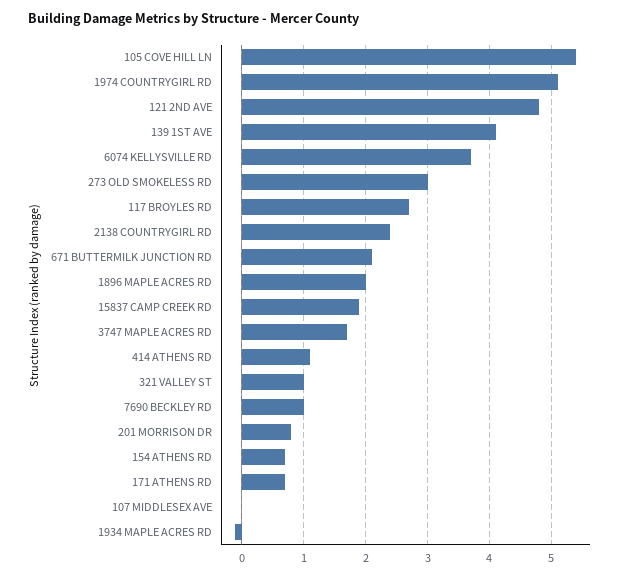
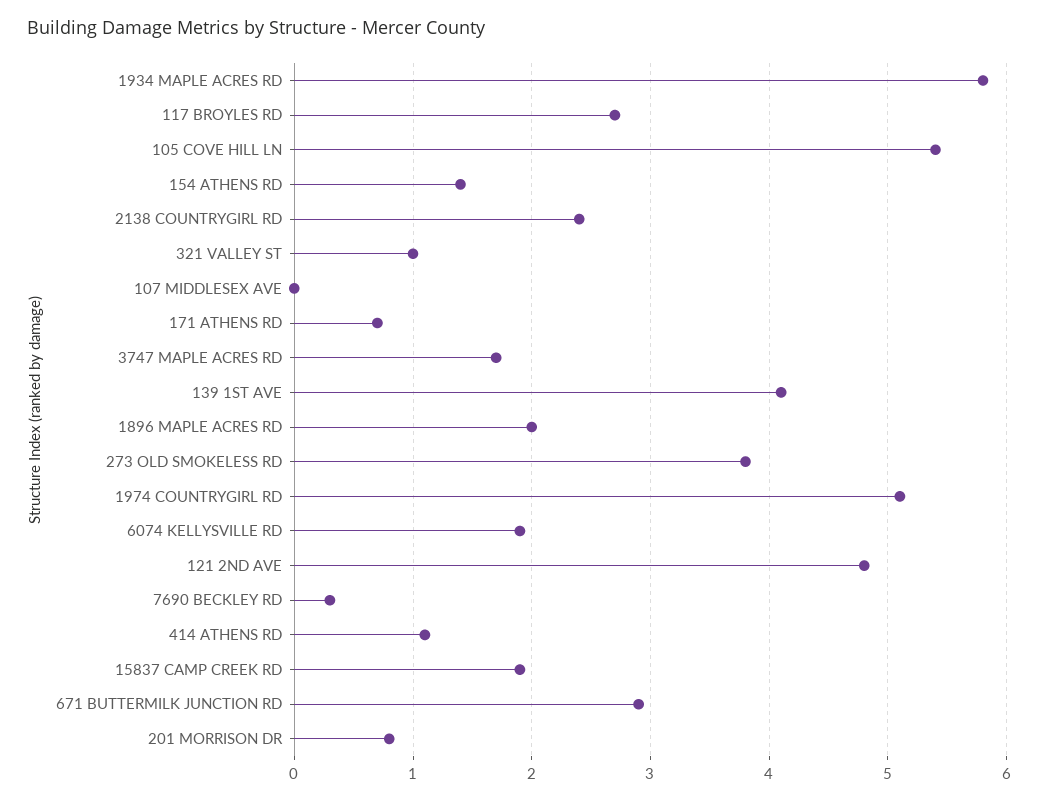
6074 KELLYSVILLE RD: 3.7 -> 1.9
273 OLD SMOKELESS RD: 3 -> 3.8
671 BUTTERMILK JUNCTION RD: 2.1 -> 2.9
7690 BECKLEY RD: 1 -> 0.3
154 ATHENS RD: 0.7 -> 1.4
1934 MAPLE ACRES RD: -0.1 -> 5.8

